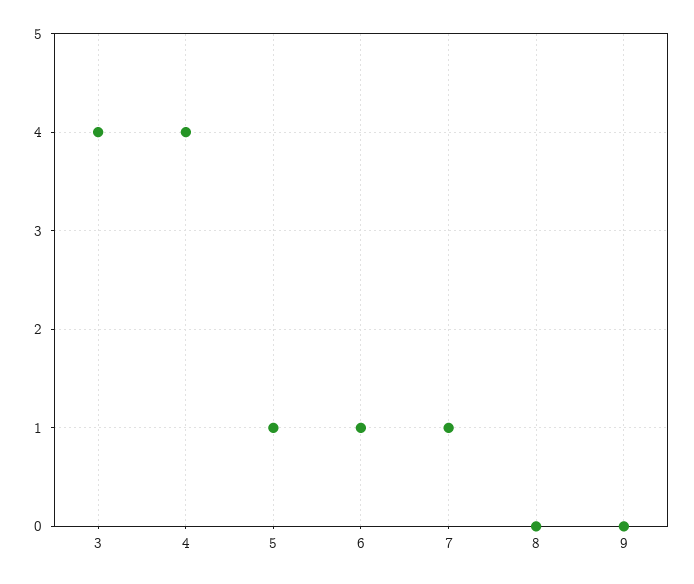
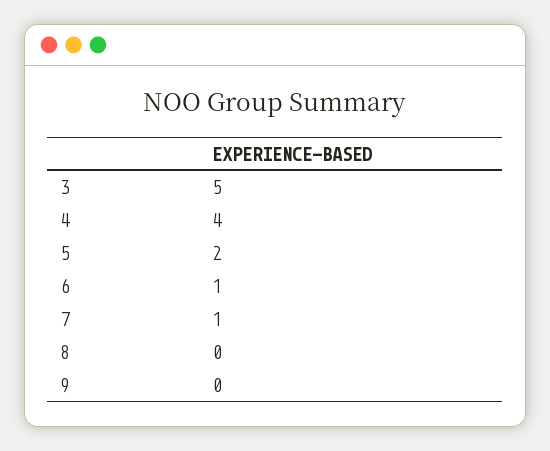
3: 4 -> 5
5: 1 -> 2

